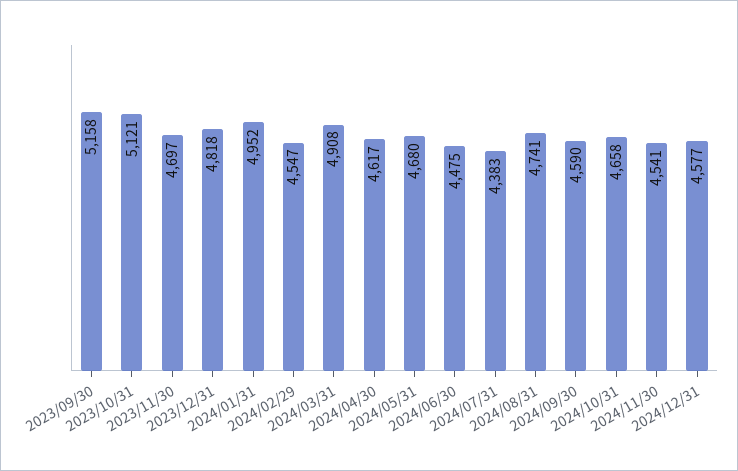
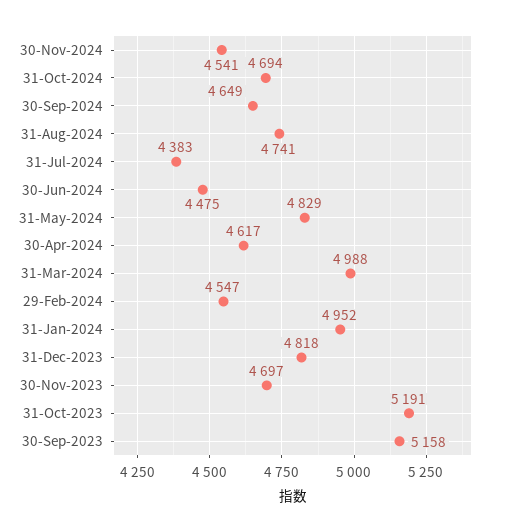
2023/10/31: 5121 -> 5191
2024/03/31: 4908 -> 4988
2024/05/31: 4680 -> 4829
2024/09/30: 4590 -> 4649
2024/10/31: 4658 -> 4694
2024/12/31: 4577 -> none

